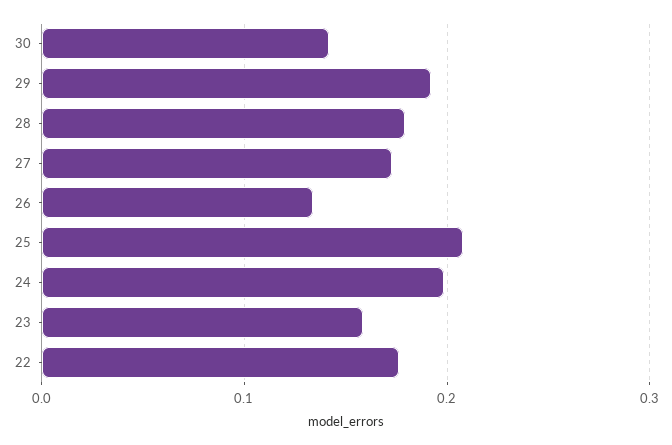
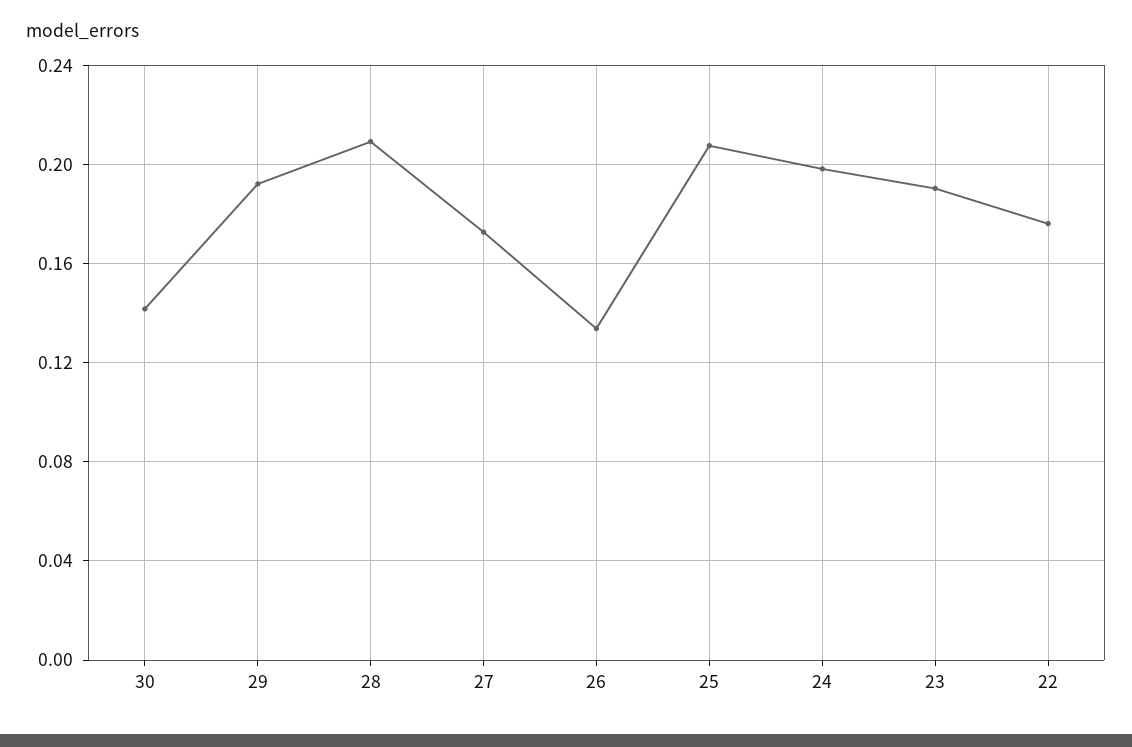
28: 0.18 -> 0.21
23: 0.16 -> 0.19

